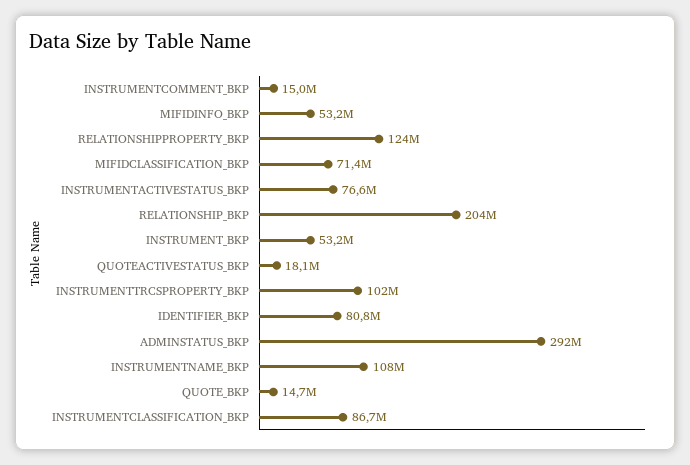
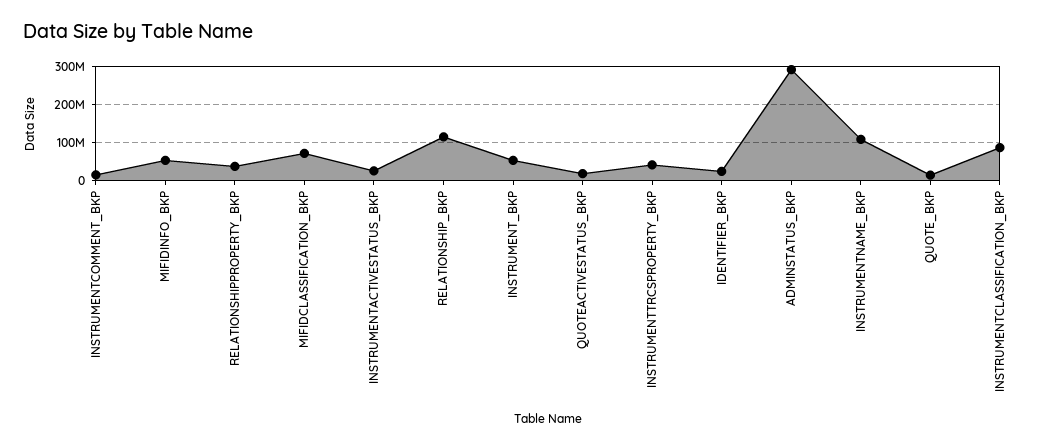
RELATIONSHIPPROPERTY_BKP: 124000000 -> 40000000
INSTRUMENTACTIVESTATUS_BKP: 76600000 -> 20000000
RELATIONSHIP_BKP: 204000000 -> 120000000
INSTRUMENTTRCSPROPERTY_BKP: 102000000 -> 40000000
IDENTIFIER_BKP: 80800000 -> 20000000

